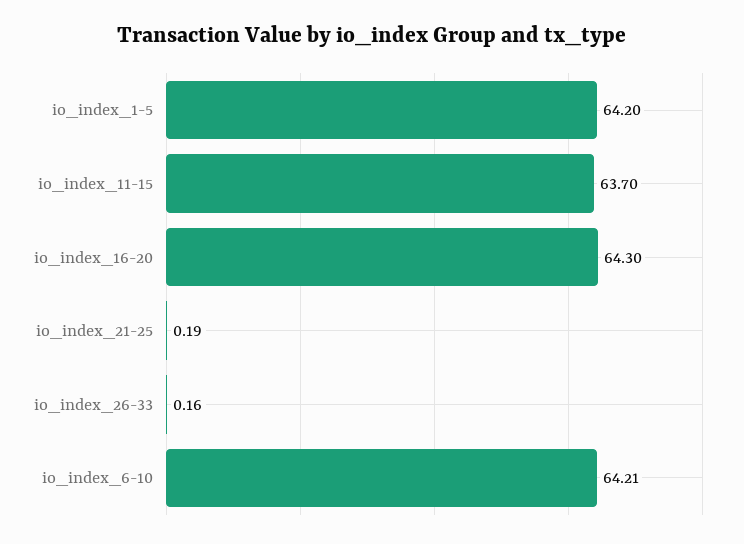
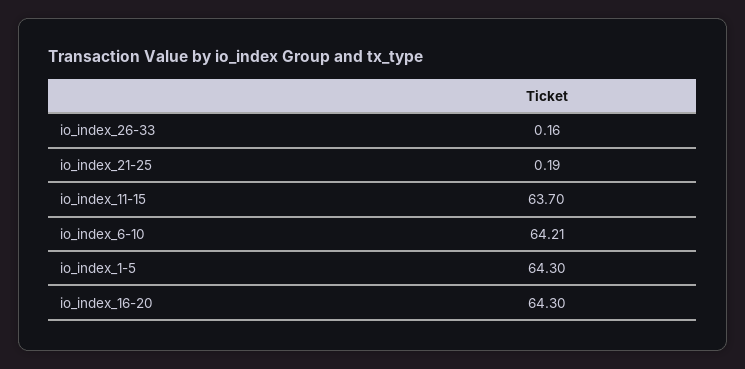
io_index_1-5: 64.2 -> 64.3

